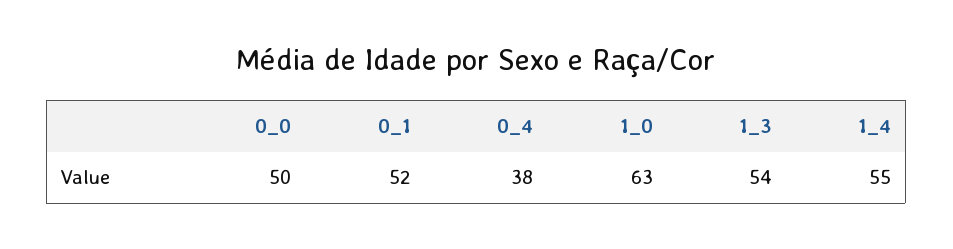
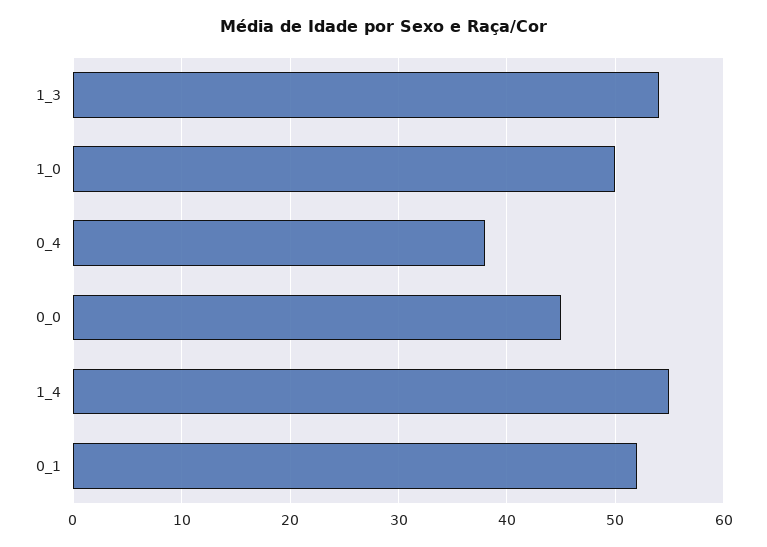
0_0: 50 -> 45
1_0: 63 -> 50

